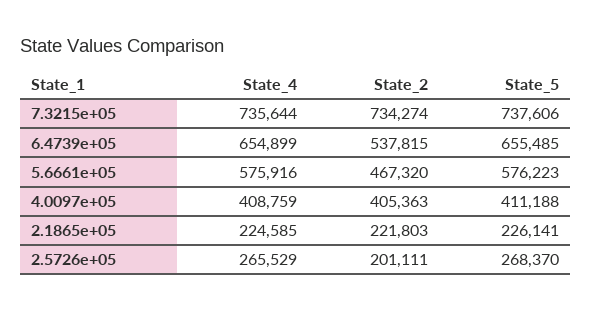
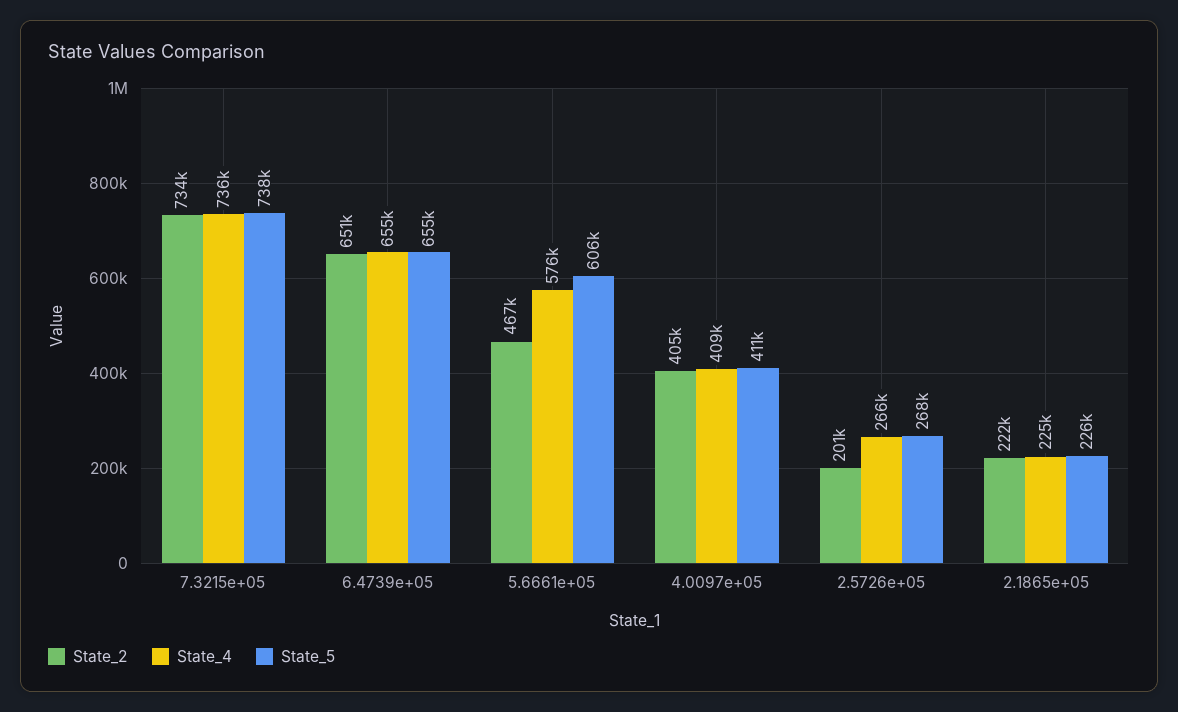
State_2, 6.4739e+05: 537815 -> 651000
State_5, 5.6661e+05: 576223 -> 606000

